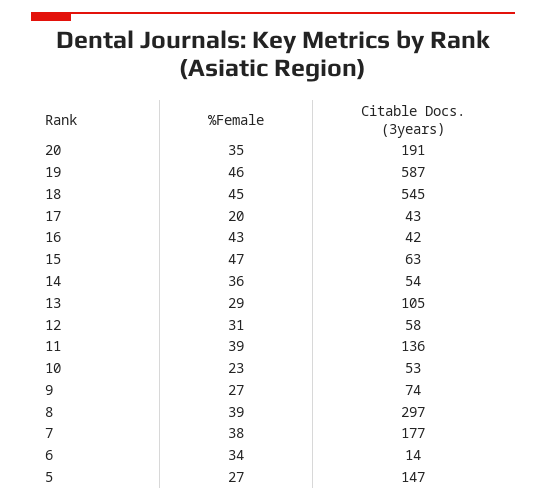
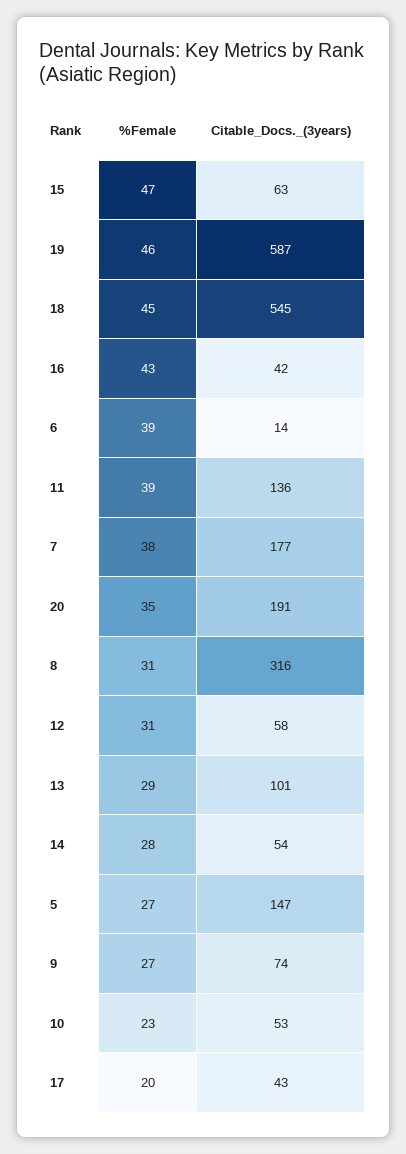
%Female, 14: 36 -> 28
Citable Docs. (3years), 13: 105 -> 101
%Female, 8: 39 -> 31
Citable Docs. (3years), 8: 297 -> 316
%Female, 6: 34 -> 39

